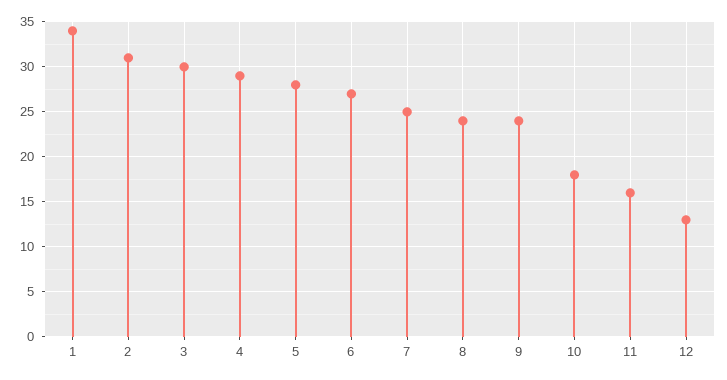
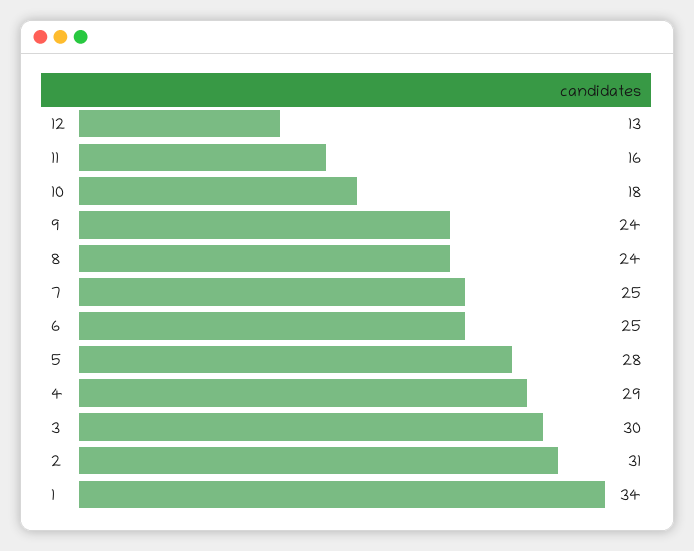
6: 27 -> 25

